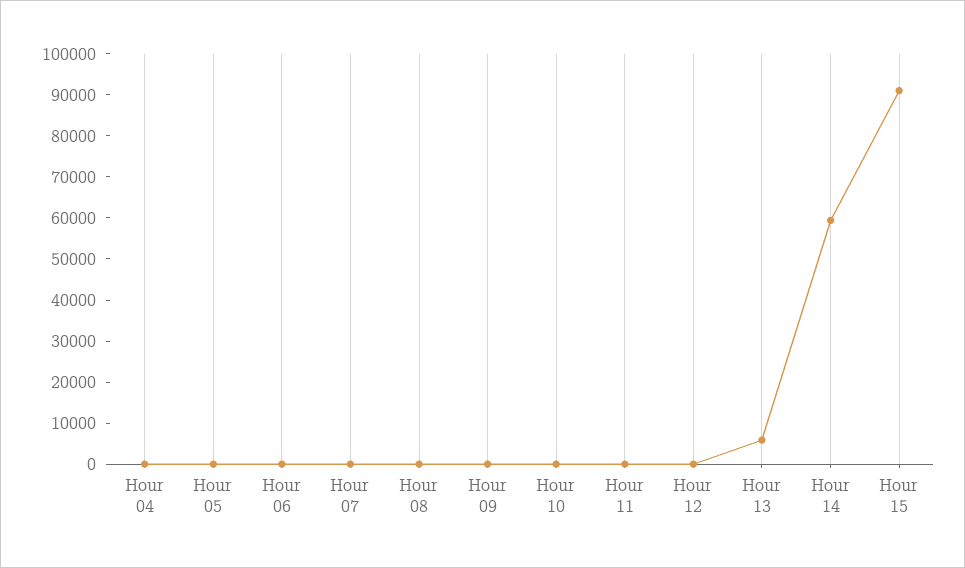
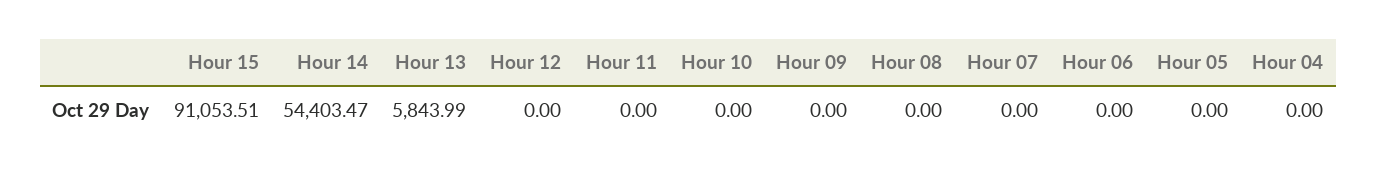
Hour 14: 60000 -> 54403.47

